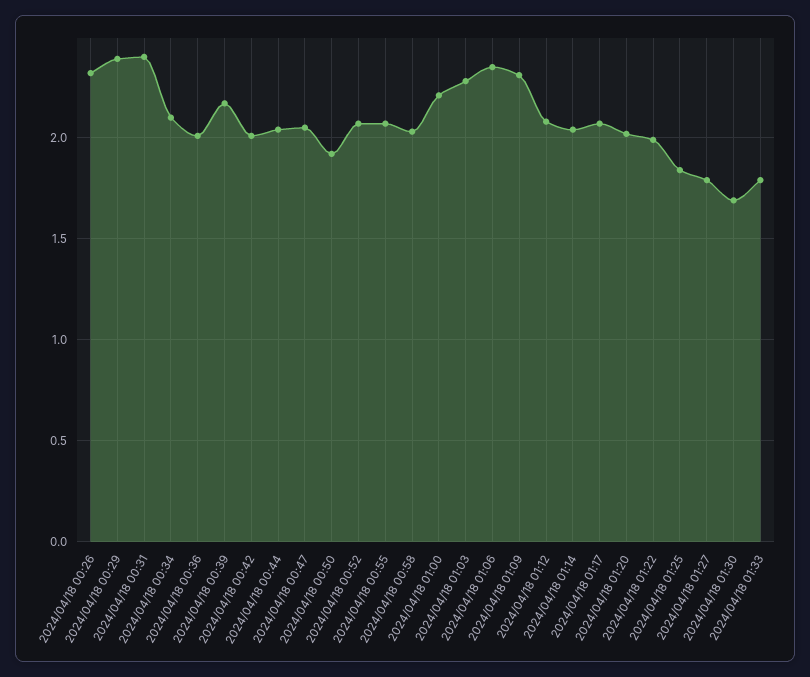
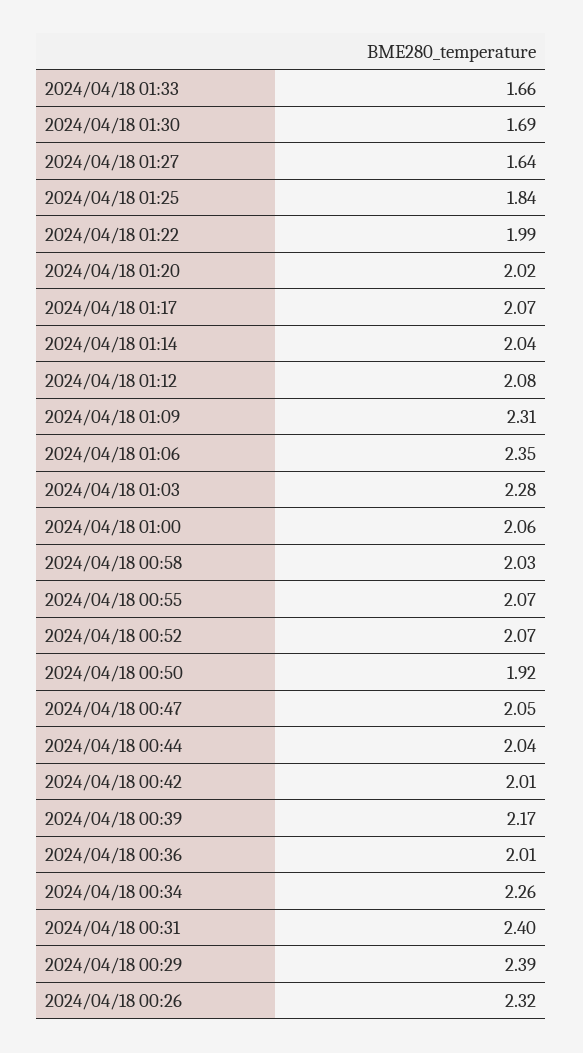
2024/04/18 00:34: 2.1 -> 2.26
2024/04/18 01:00: 2.2 -> 2.06
2024/04/18 01:27: 1.8 -> 1.64
2024/04/18 01:33: 1.8 -> 1.66

